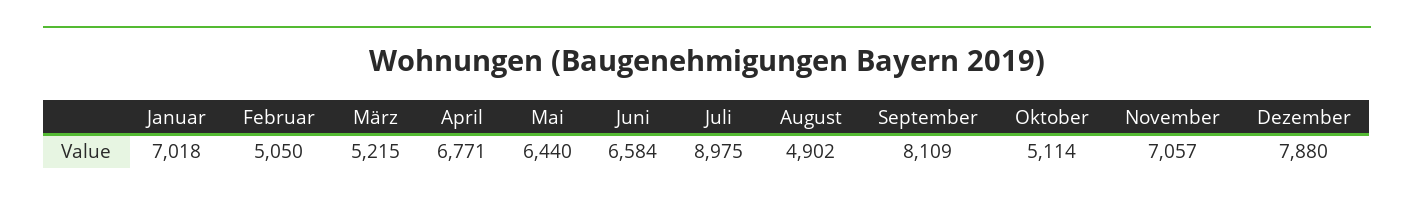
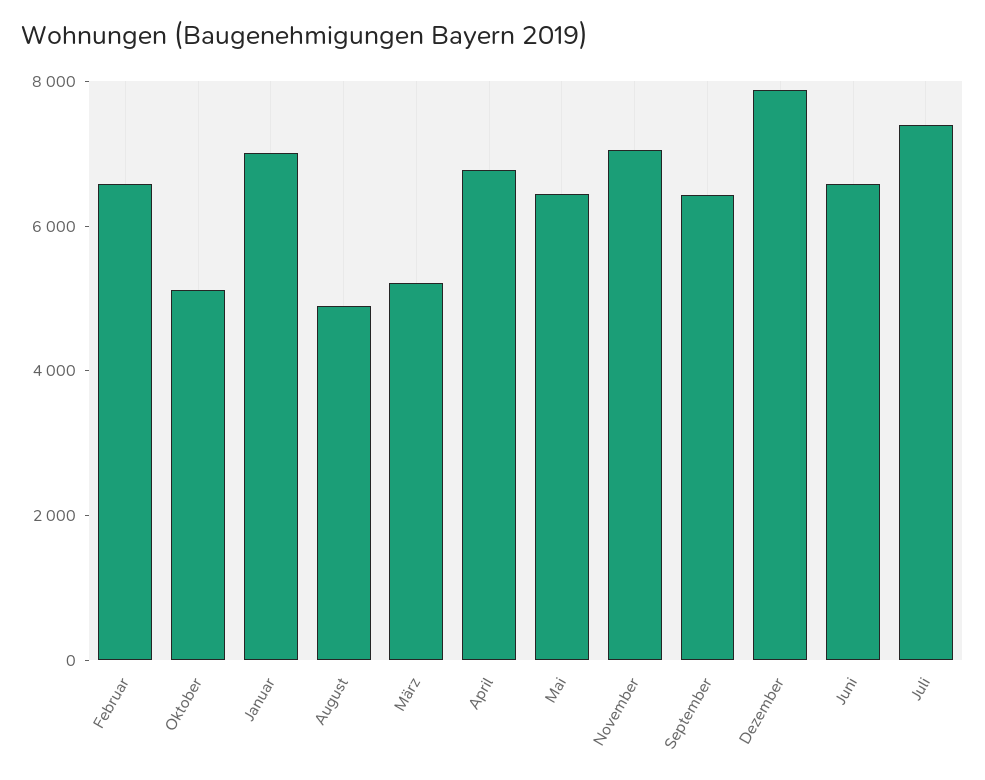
Februar: 5050 -> 6500
Juli: 8975 -> 7500
September: 8109 -> 6500

